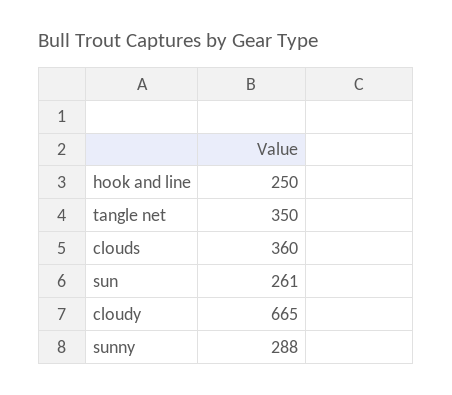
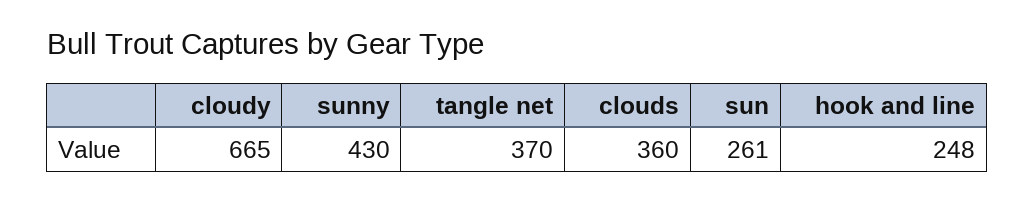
hook and line: 250 -> 248
tangle net: 350 -> 370
sunny: 288 -> 430

